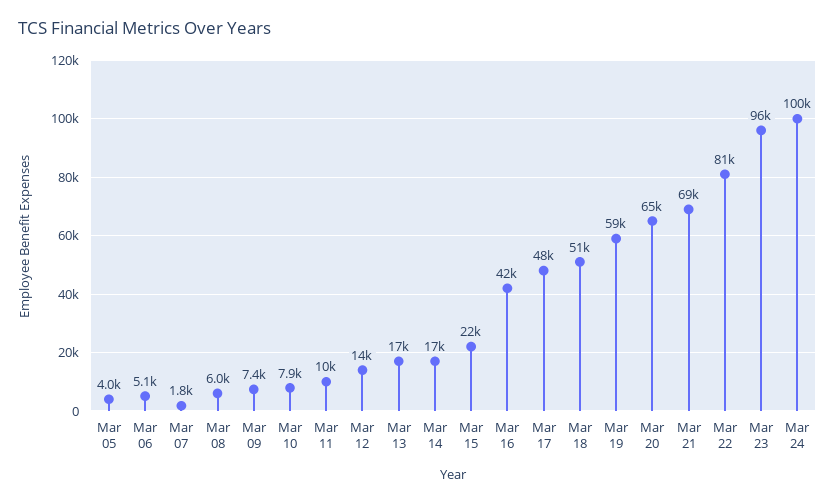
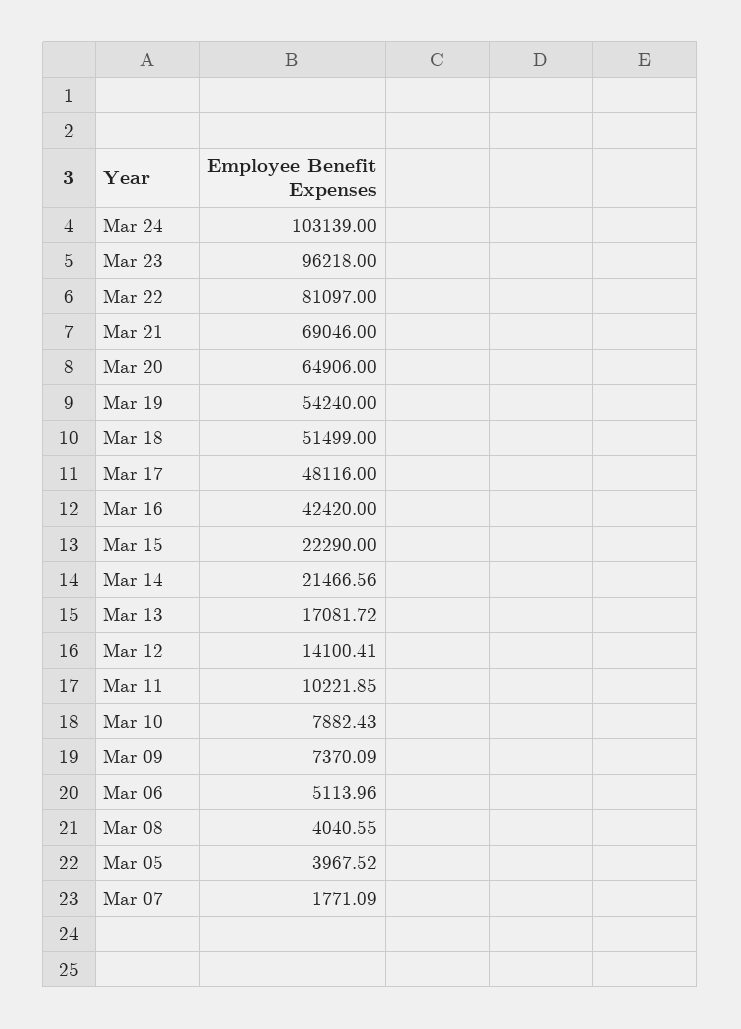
Mar 08: 6000 -> 4040.55
Mar 14: 17000 -> 21466.56
Mar 19: 59000 -> 54240
Mar 24: 100000 -> 103139

